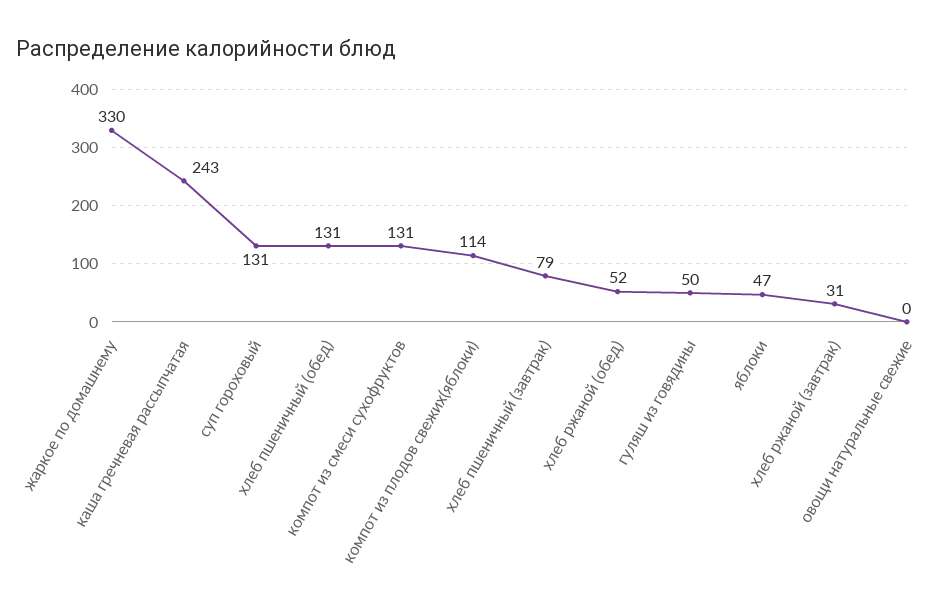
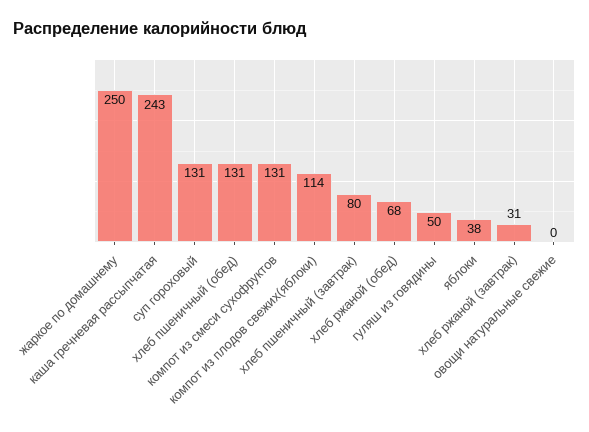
жаркое по домашнему: 330 -> 250
хлеб пшеничный (завтрак): 79 -> 80
хлеб ржаной (обед): 52 -> 68
яблоки: 47 -> 38

